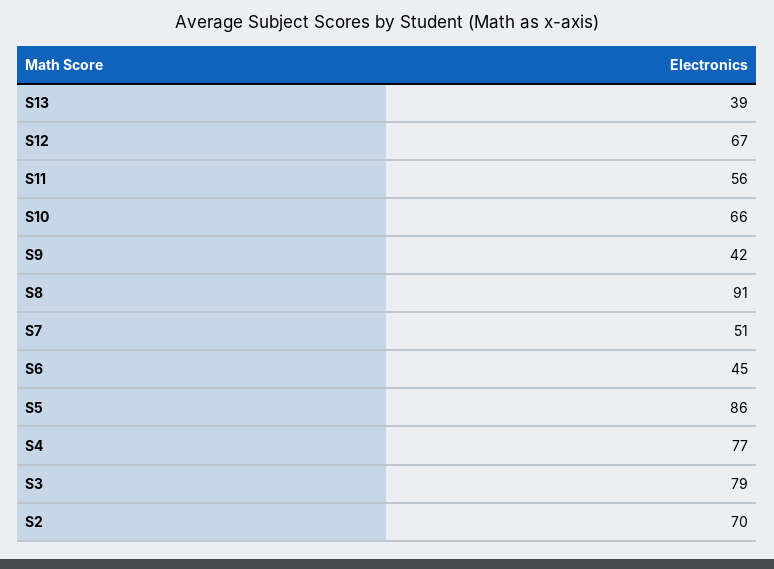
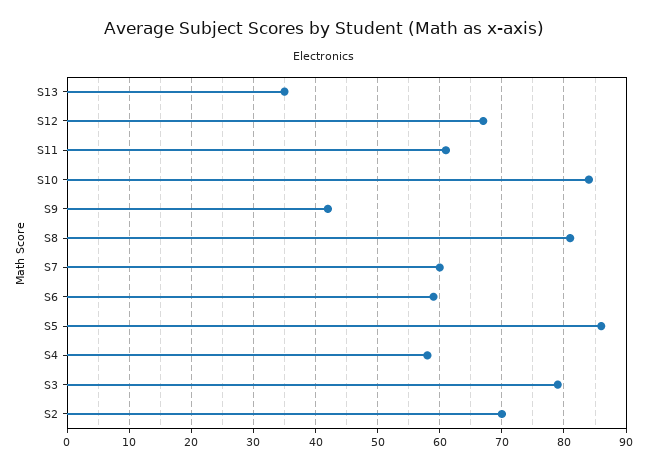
S13: 39 -> 35
S11: 56 -> 61
S10: 66 -> 84
S8: 91 -> 81
S7: 51 -> 60
S6: 45 -> 59
S4: 77 -> 58

